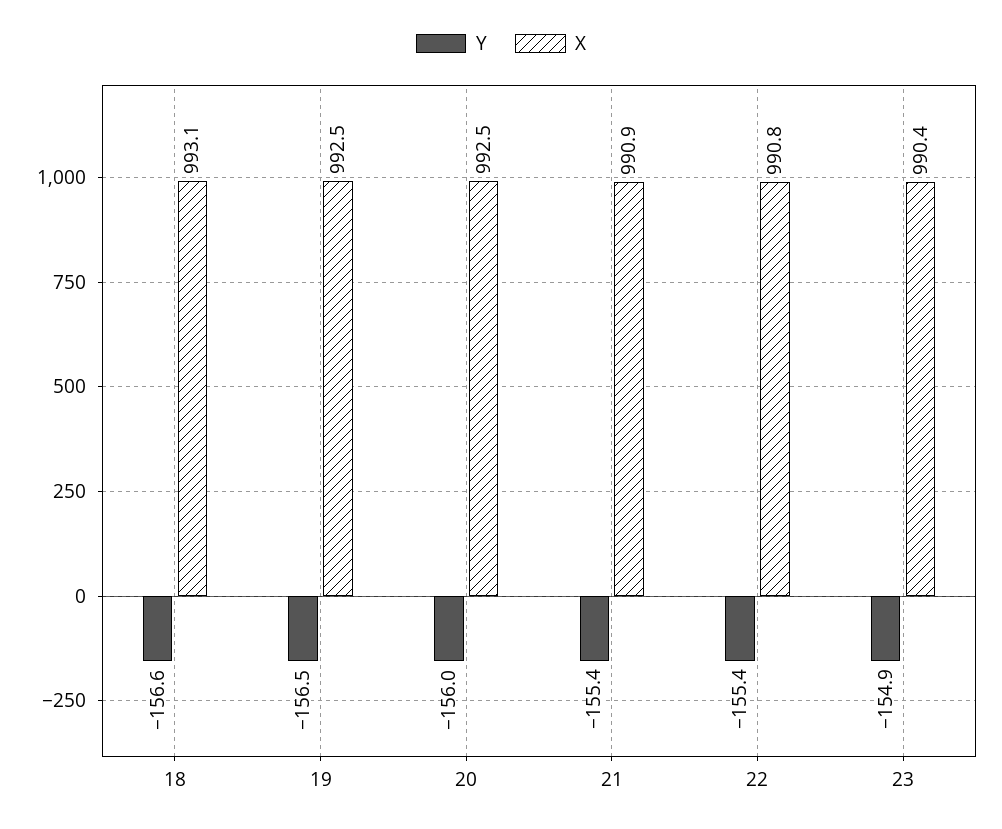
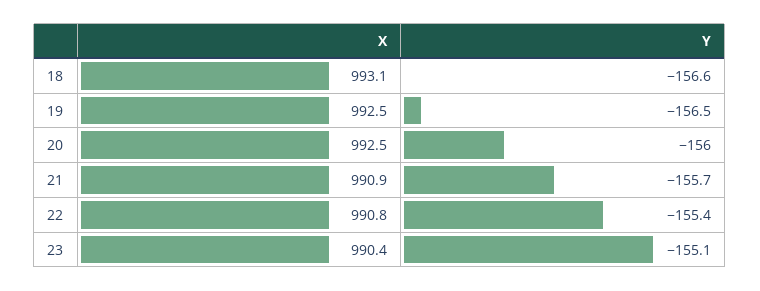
Y, 21: -155.4 -> -155.7
Y, 23: -154.9 -> -155.1

